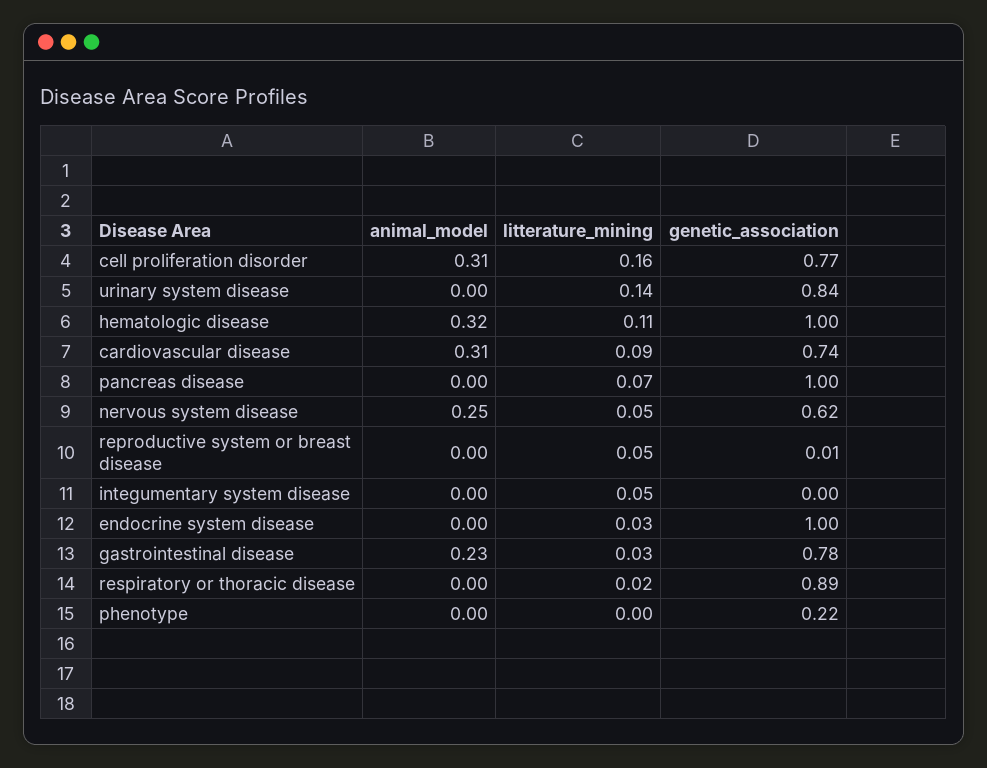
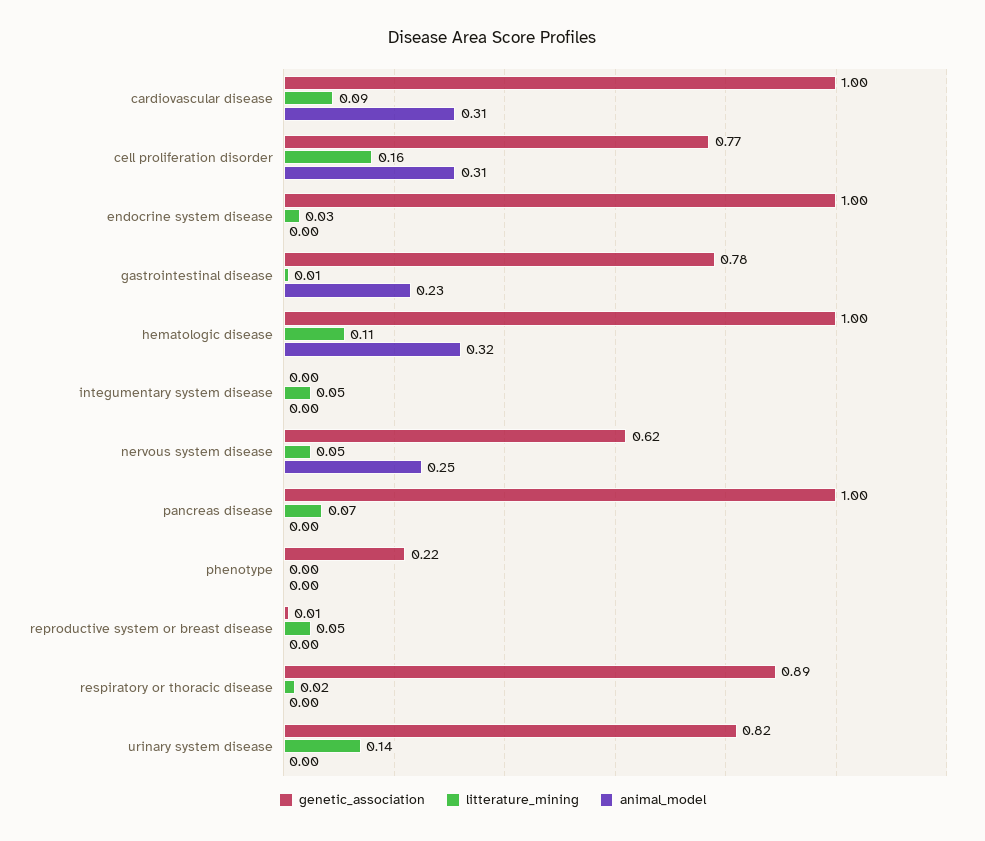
genetic_association, urinary system disease: 0.84 -> 0.82
genetic_association, cardiovascular disease: 0.74 -> 1
litterature_mining, gastrointestinal disease: 0.03 -> 0.01

